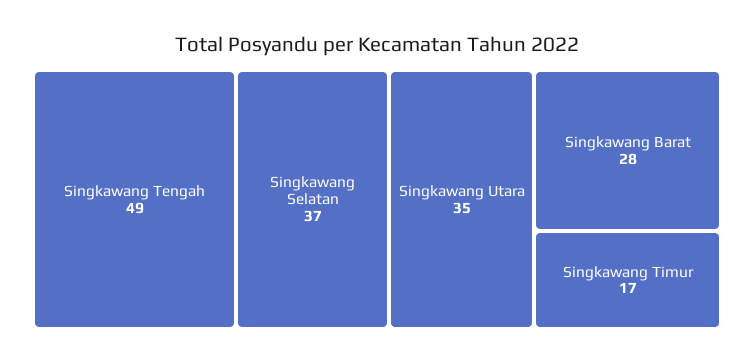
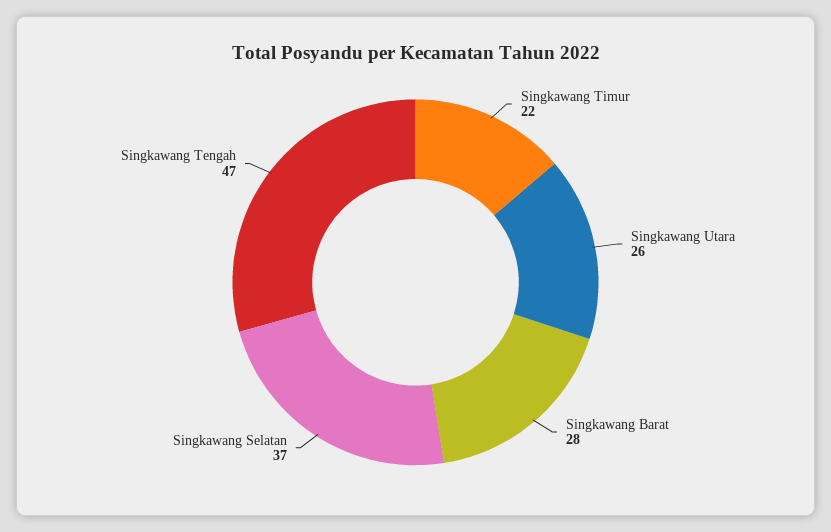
Singkawang Tengah: 49 -> 47
Singkawang Utara: 35 -> 26
Singkawang Timur: 17 -> 22

